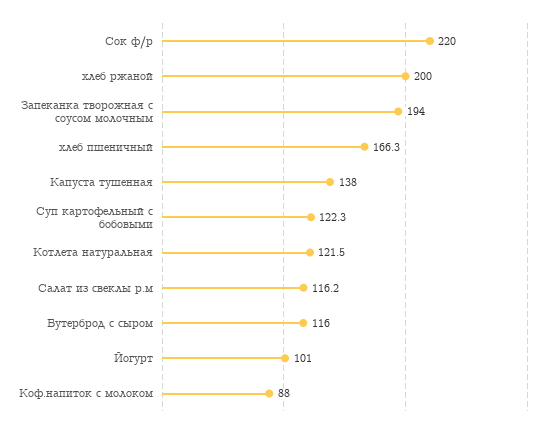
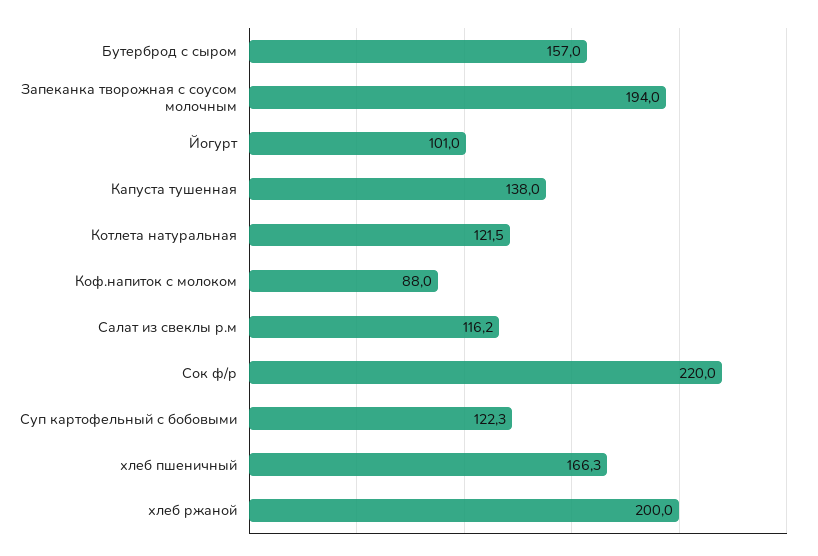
Бутерброд с сыром: 116 -> 157

